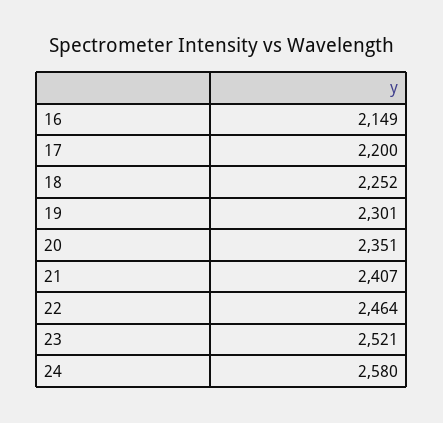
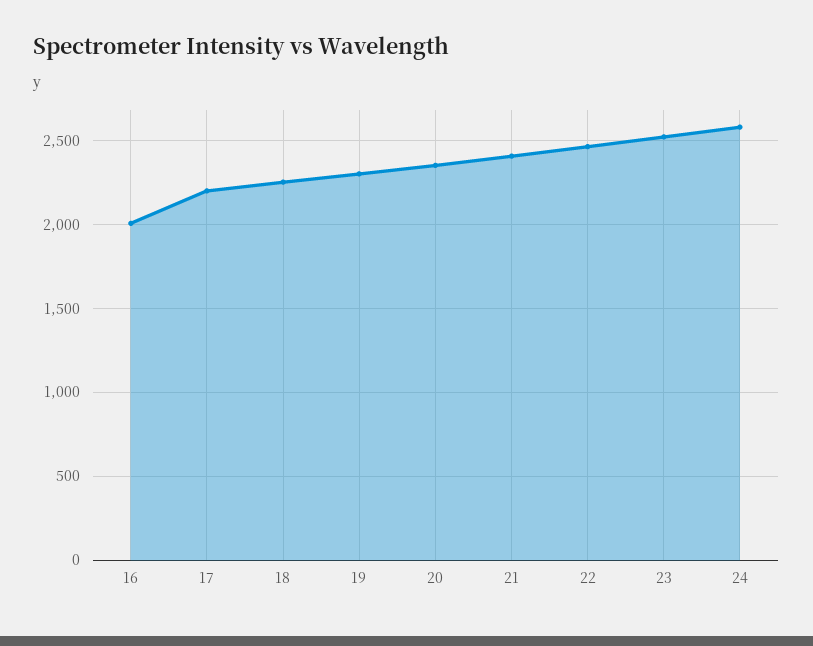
16: 2149 -> 2000

